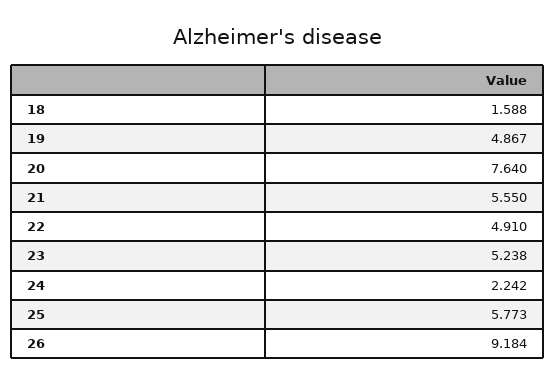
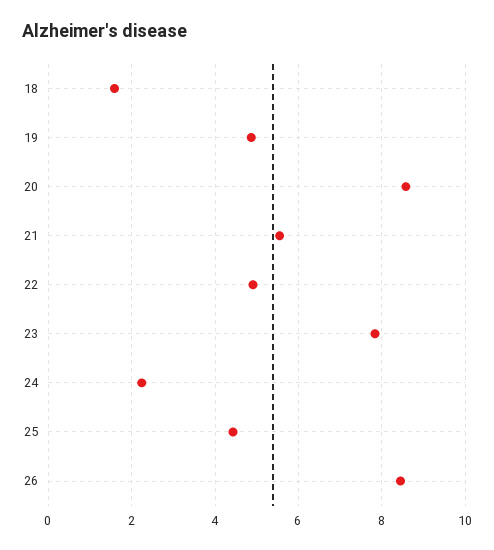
20: 7.64 -> 8.6
23: 5.238 -> 7.8
25: 5.773 -> 4.4
26: 9.184 -> 8.4

